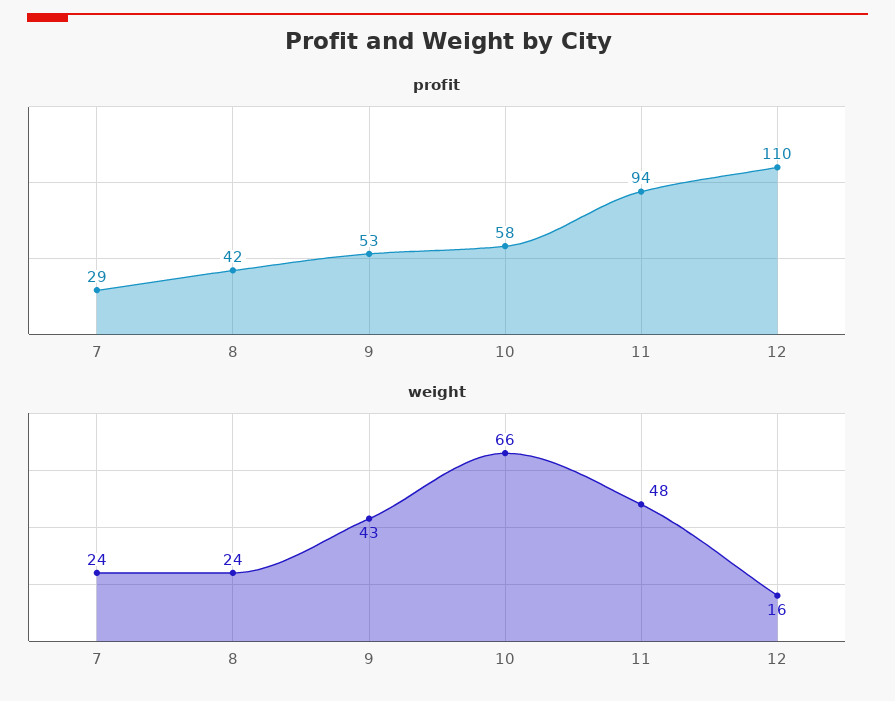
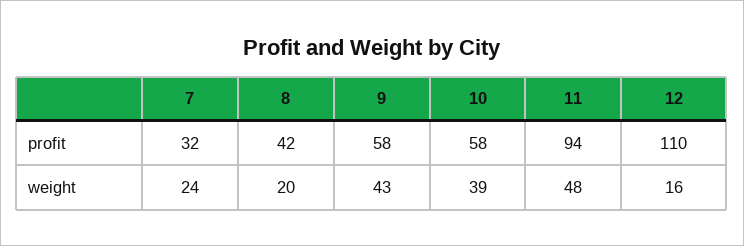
profit, 7: 29 -> 32
profit, 9: 53 -> 58
weight, 8: 24 -> 20
weight, 10: 66 -> 39

